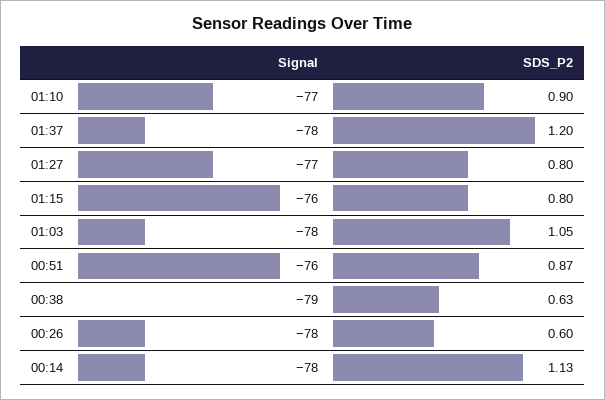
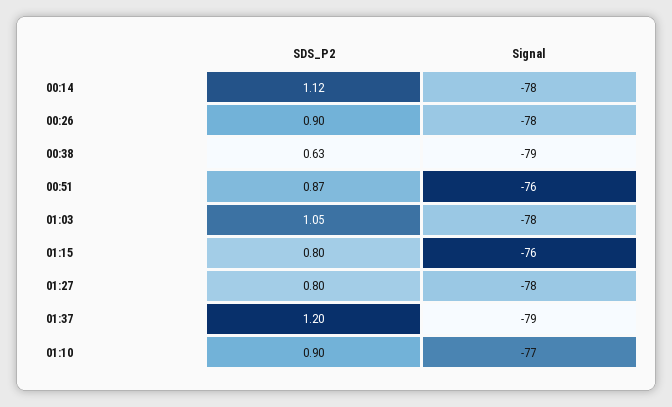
Signal, 01:37: -78 -> -79
Signal, 01:27: -77 -> -78
SDS_P2, 00:26: 0.6 -> 0.9
SDS_P2, 00:14: 1.13 -> 1.12

